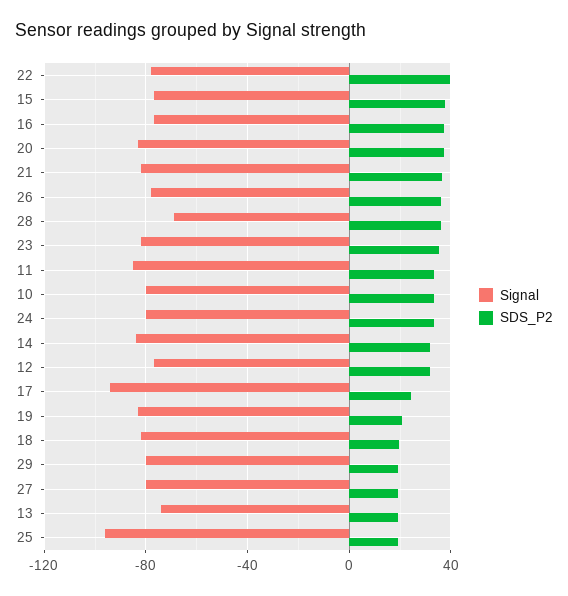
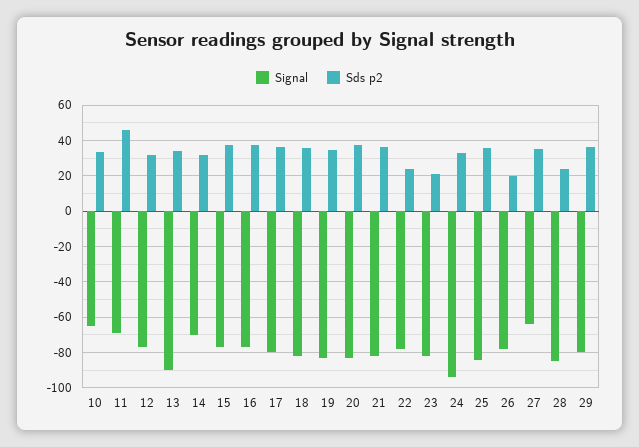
SDS_P2, 22: 40 -> 25
SDS_P2, 26: 35 -> 20
Signal, 28: -70 -> -85
SDS_P2, 28: 35 -> 25
SDS_P2, 23: 35 -> 20
Signal, 11: -85 -> -70
SDS_P2, 11: 35 -> 45
Signal, 10: -80 -> -65
Signal, 24: -80 -> -95
Signal, 14: -85 -> -70
Signal, 17: -95 -> -80
SDS_P2, 17: 25 -> 35
SDS_P2, 19: 20 -> 35
SDS_P2, 18: 20 -> 35
SDS_P2, 29: 20 -> 35
Signal, 27: -80 -> -65
SDS_P2, 27: 20 -> 35
Signal, 13: -75 -> -90
SDS_P2, 13: 20 -> 35
Signal, 25: -95 -> -85
SDS_P2, 25: 20 -> 35

